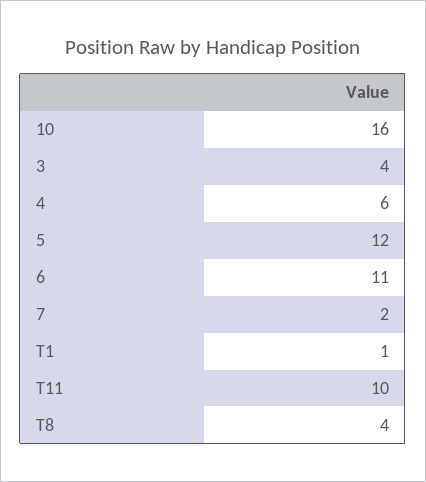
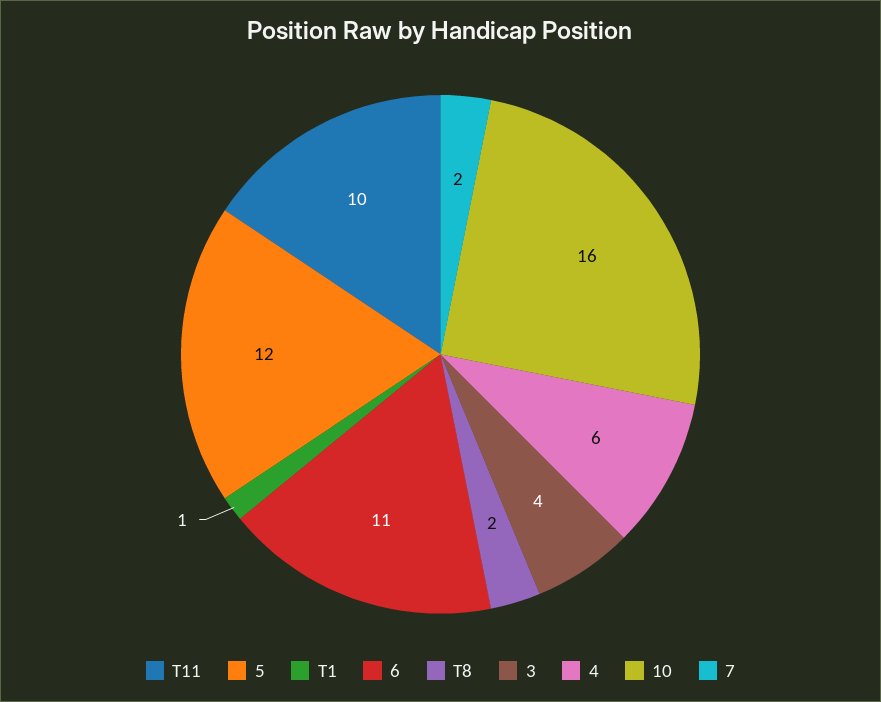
T8: 4 -> 2

